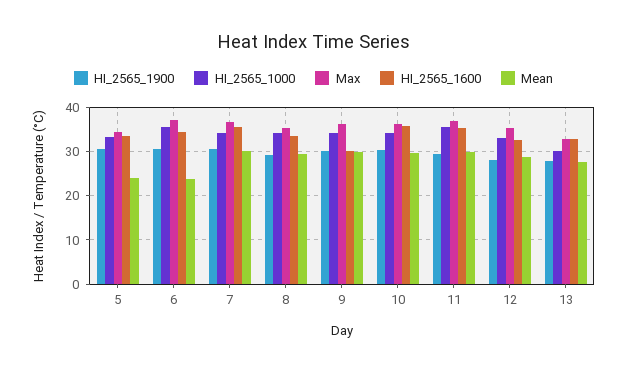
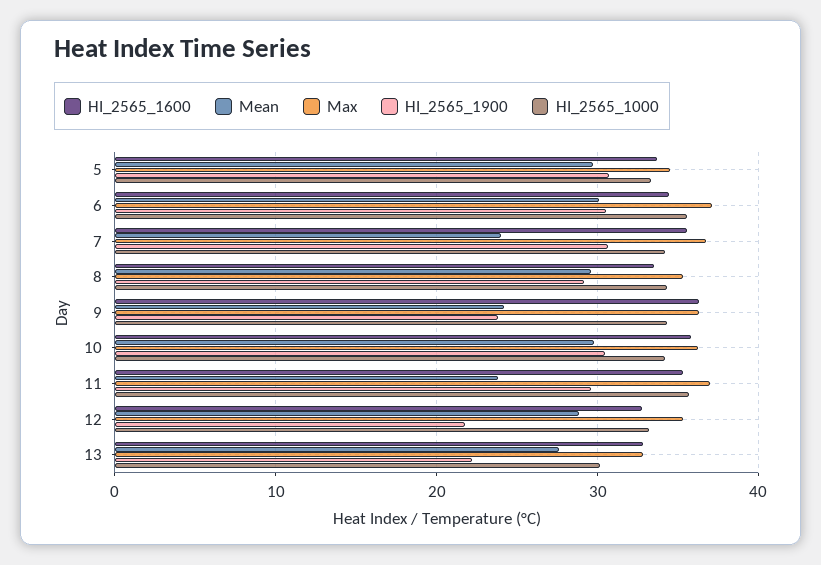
Mean, 5: 24 -> 30
Mean, 6: 24 -> 30
Mean, 7: 30 -> 24
HI_2565_1900, 9: 30 -> 24
HI_2565_1600, 9: 30 -> 36
Mean, 9: 30 -> 24
Mean, 11: 30 -> 24
HI_2565_1900, 12: 28 -> 22
HI_2565_1900, 13: 28 -> 22

